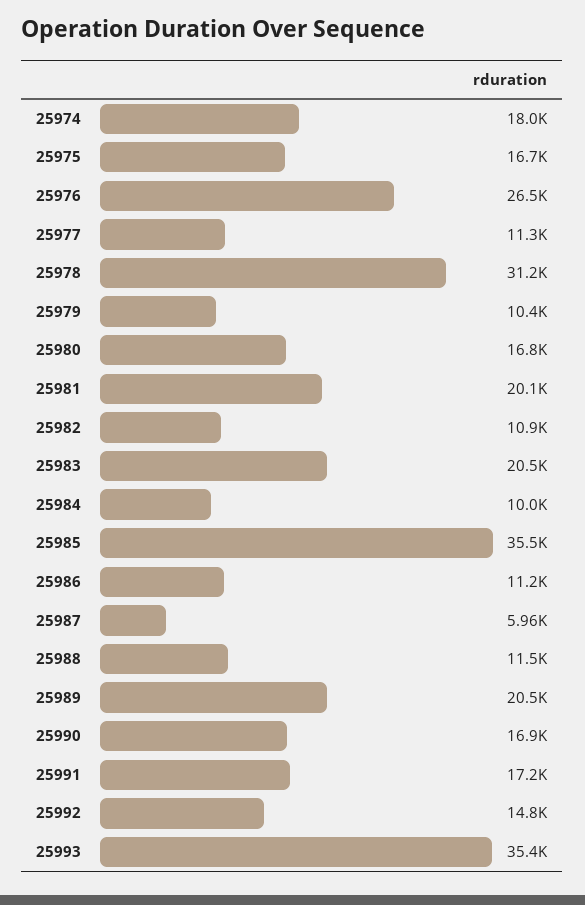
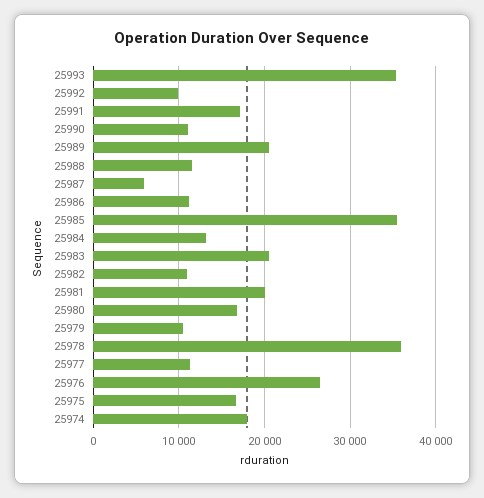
25978: 31200 -> 36000
25984: 10000 -> 13000
25990: 16900 -> 11000
25992: 14800 -> 10000

